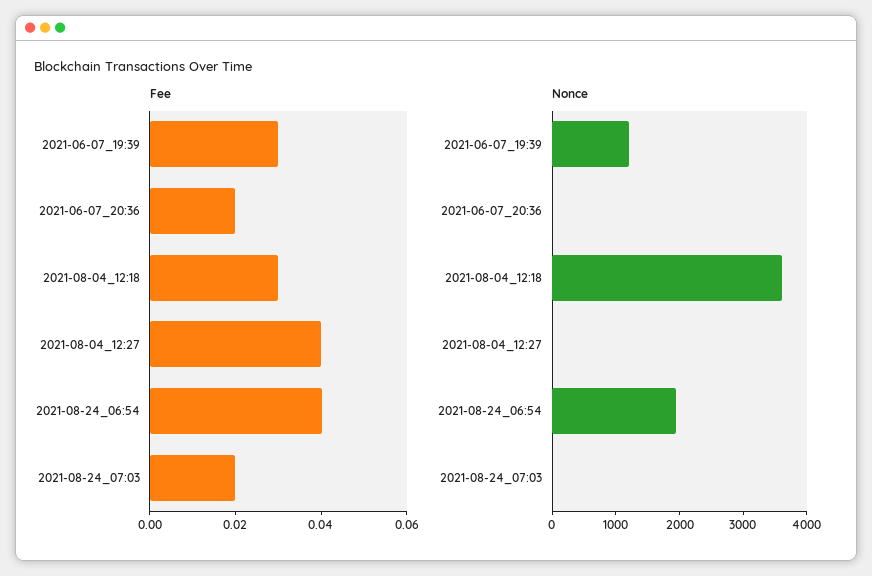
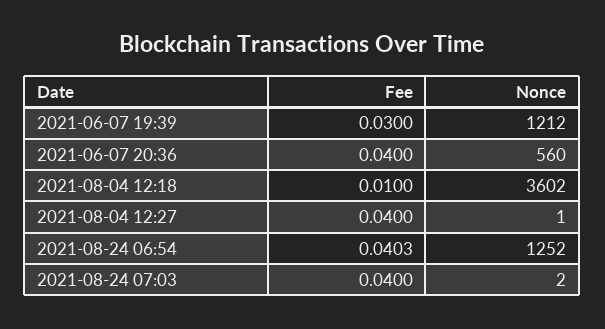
Fee, 2021-06-07_20:36: 0.02 -> 0.04
Fee, 2021-08-04_12:18: 0.03 -> 0.01
Fee, 2021-08-24_07:03: 0.02 -> 0.04
Nonce, 2021-06-07_20:36: 0 -> 560
Nonce, 2021-08-24_06:54: 2000 -> 1252

